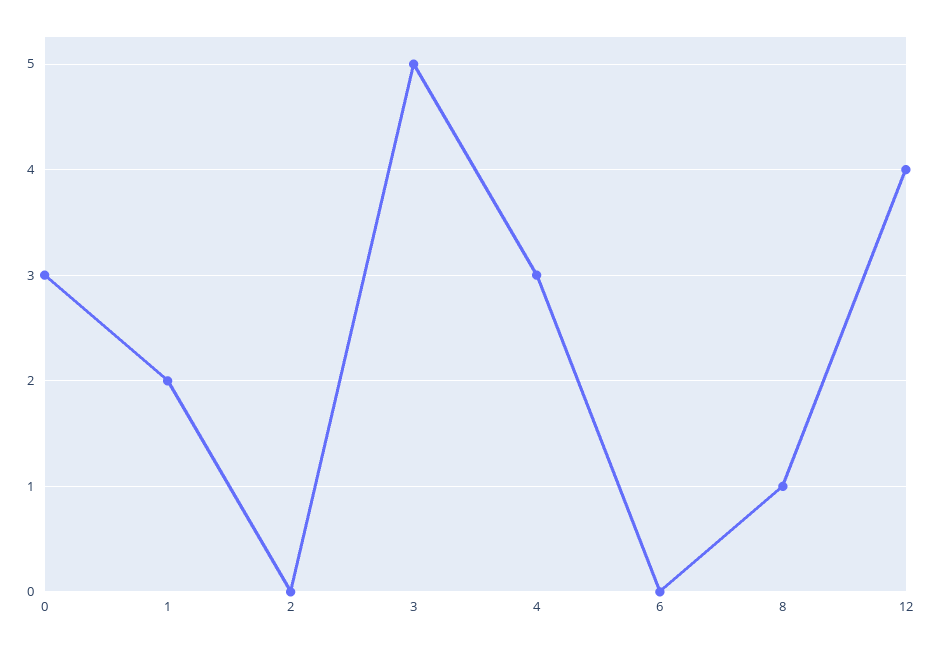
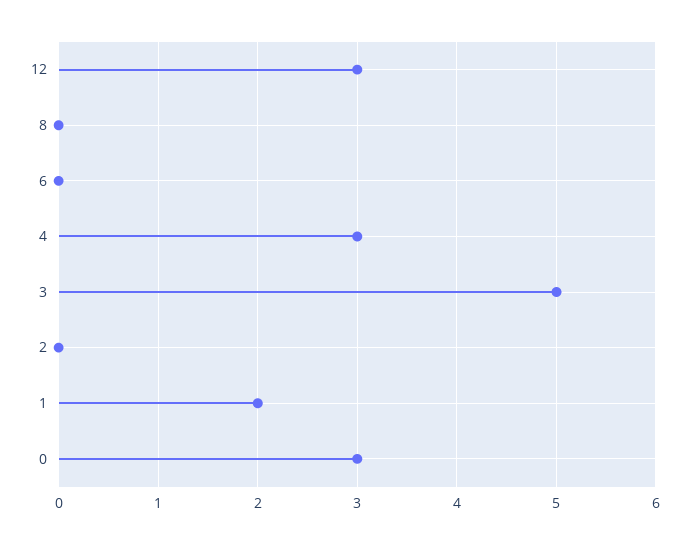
8: 1 -> 0
12: 4 -> 3

